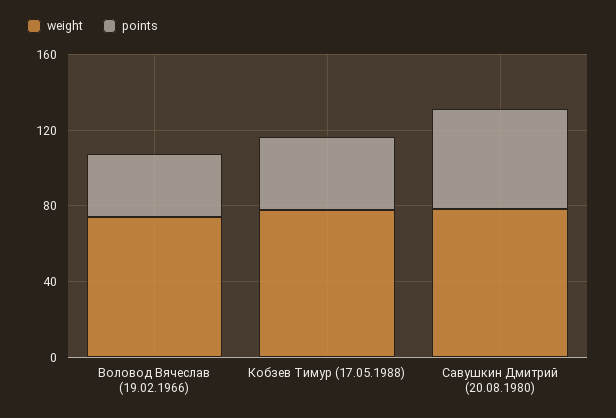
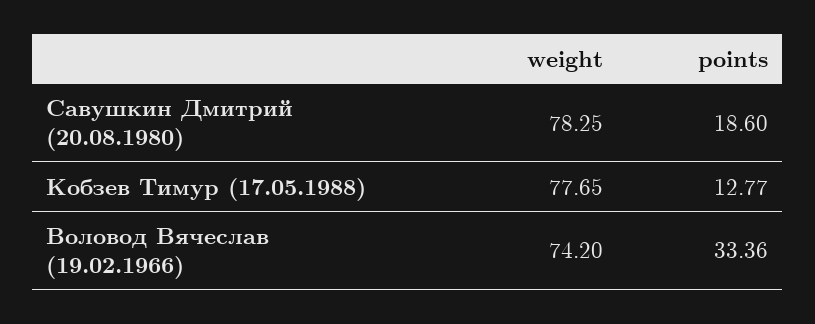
points, Кобзев Тимур (17.05.1988): 40 -> 12.77
points, Савушкин Дмитрий (20.08.1980): 50 -> 18.6

